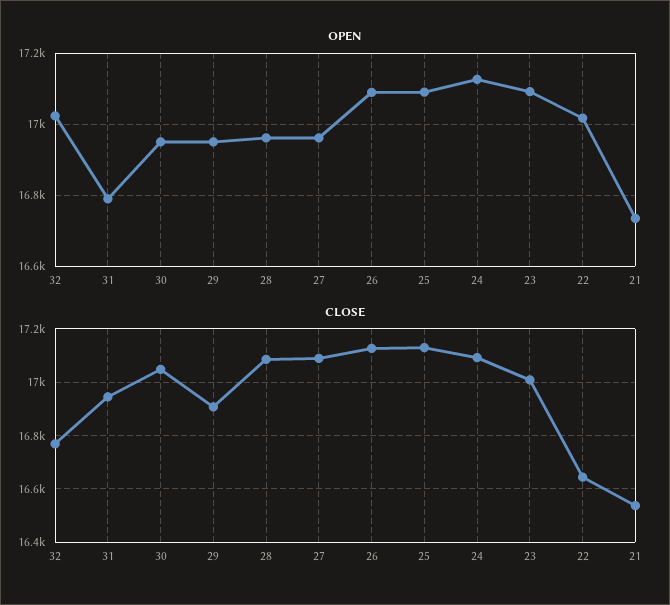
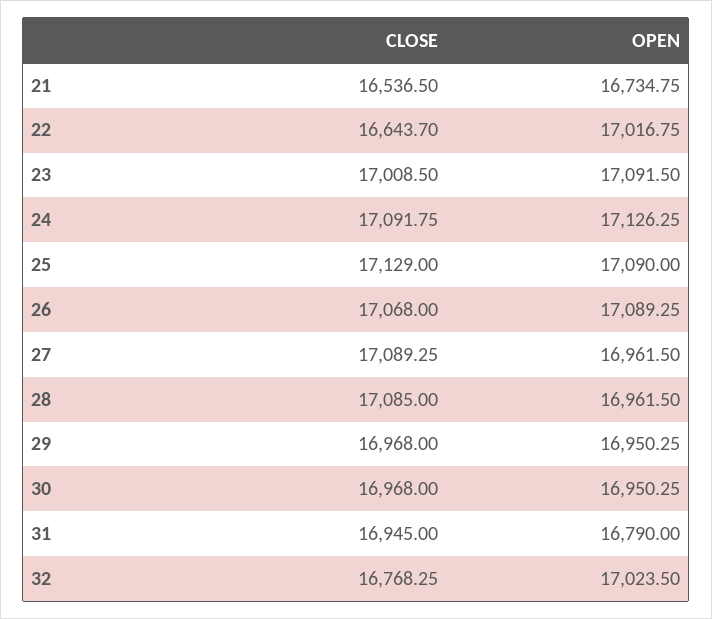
CLOSE, 30: 17050 -> 16968
CLOSE, 29: 16900 -> 16968
CLOSE, 26: 17125 -> 17068

